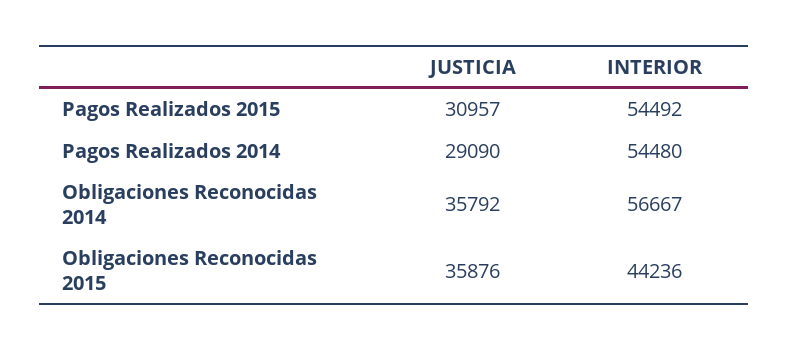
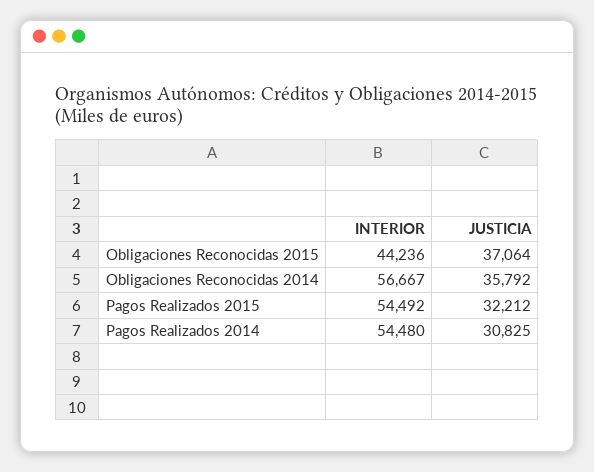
JUSTICIA, Pagos Realizados 2015: 30957 -> 32212
JUSTICIA, Pagos Realizados 2014: 29090 -> 30825
JUSTICIA, Obligaciones Reconocidas 2015: 35876 -> 37064

